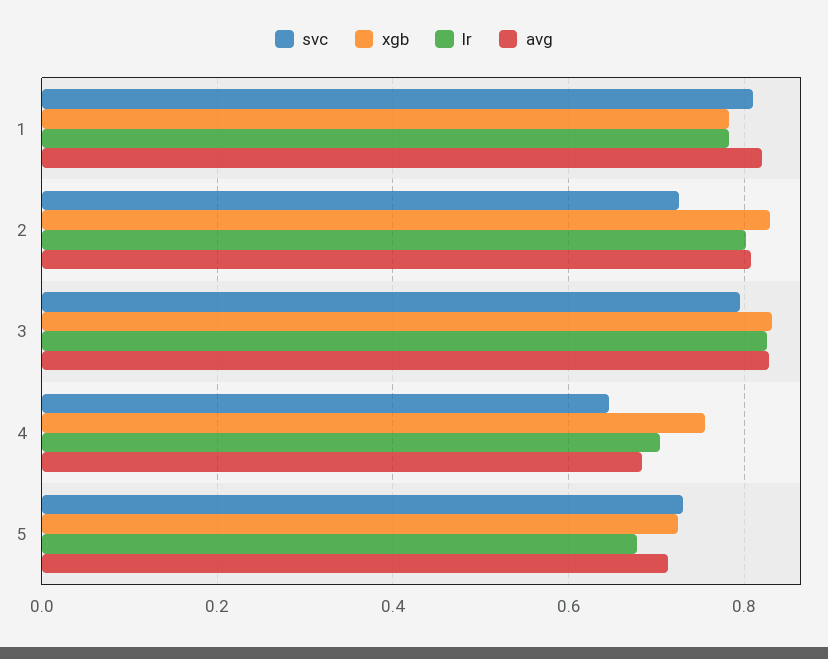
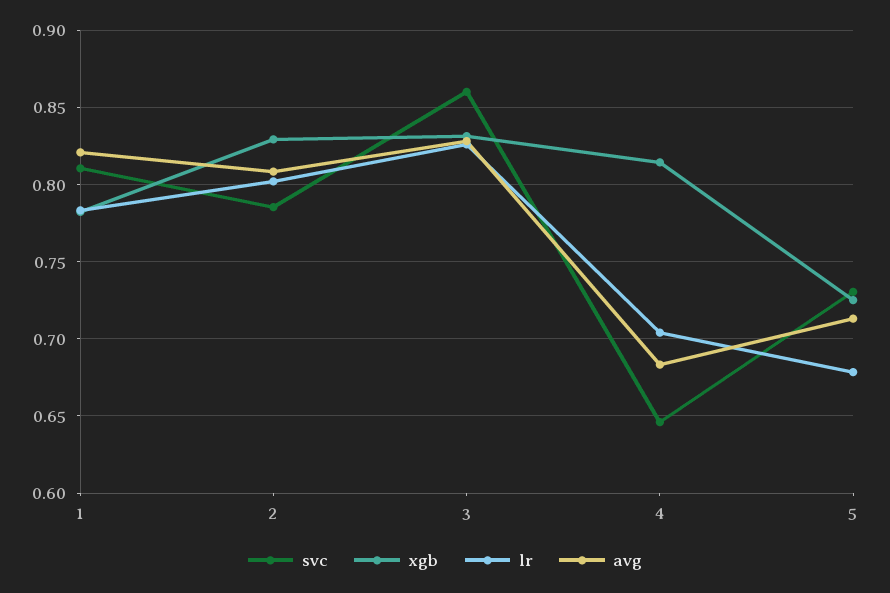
svc, 2: 0.72 -> 0.785
svc, 3: 0.8 -> 0.86
xgb, 4: 0.76 -> 0.815

